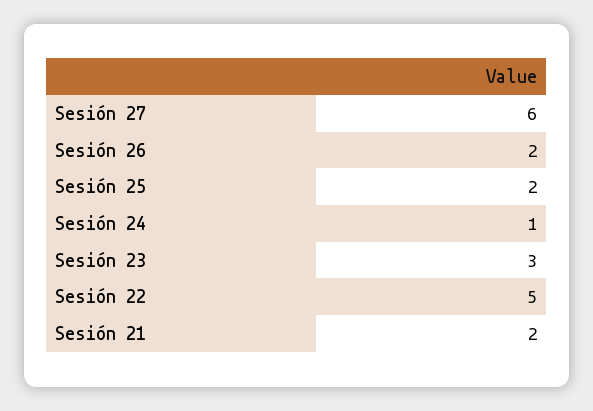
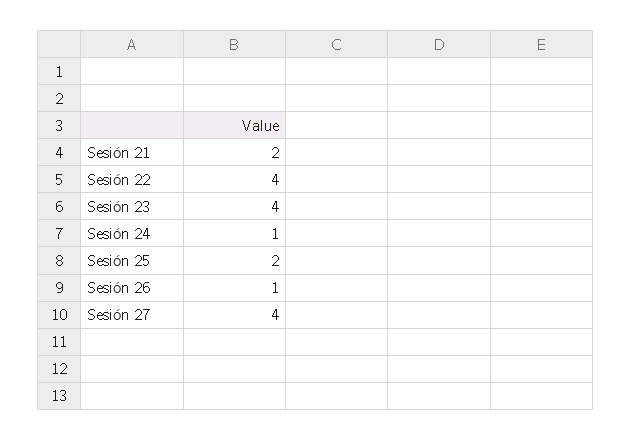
Sesión 27: 6 -> 4
Sesión 26: 2 -> 1
Sesión 23: 3 -> 4
Sesión 22: 5 -> 4

